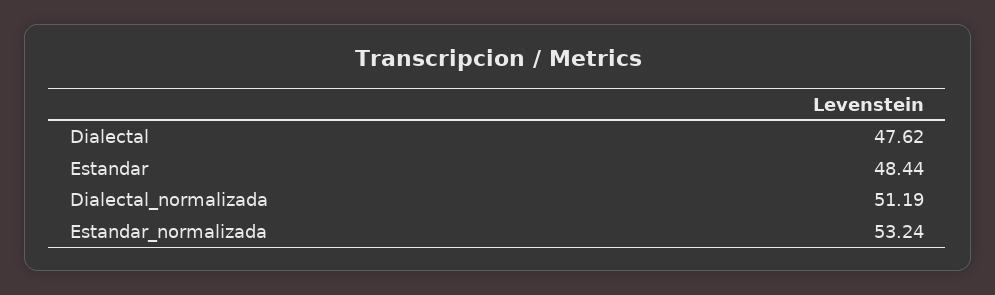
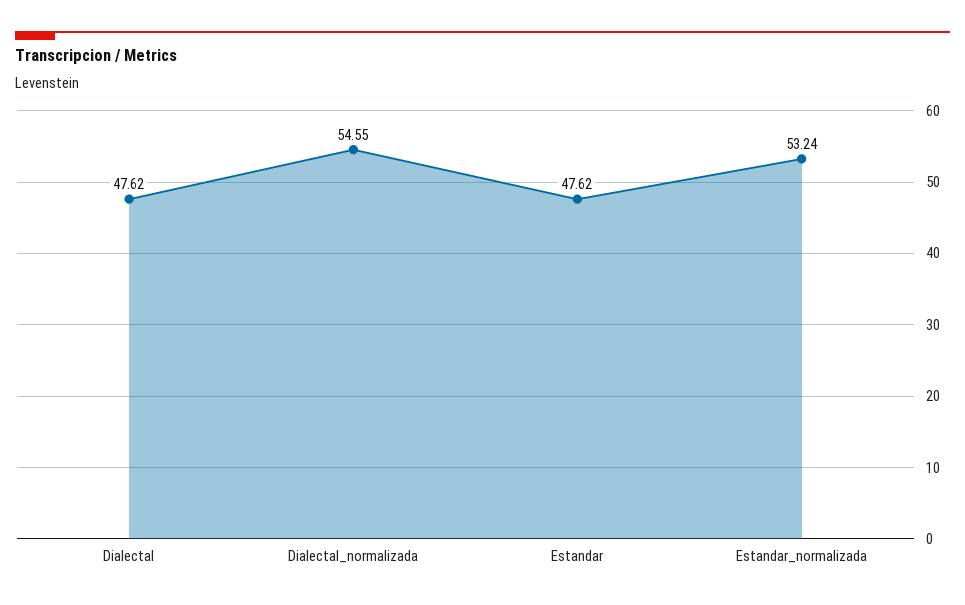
Estandar: 48.44 -> 47.62
Dialectal_normalizada: 51.19 -> 54.55

